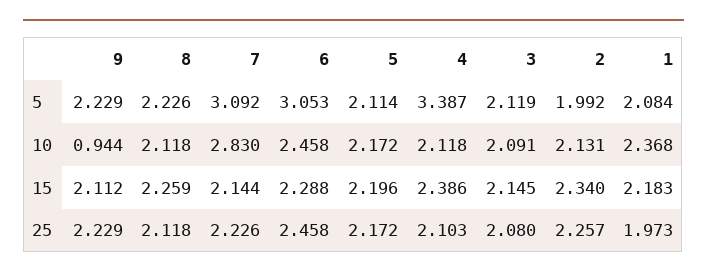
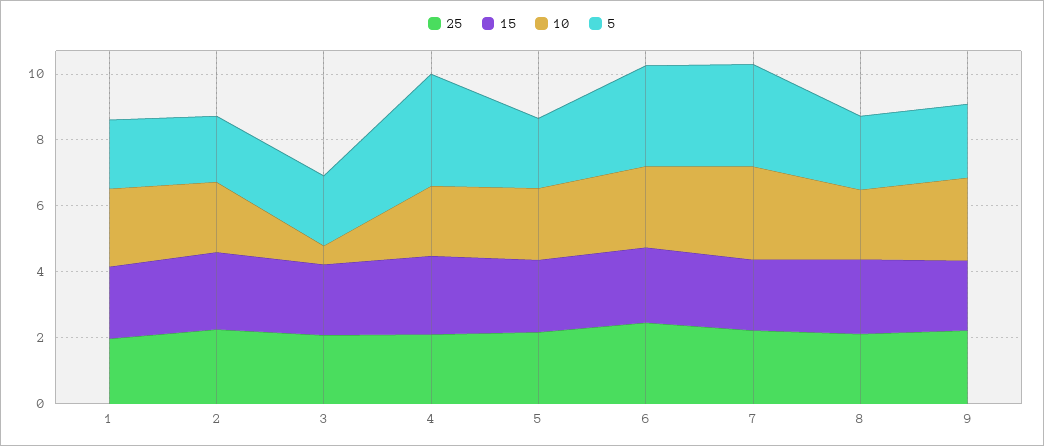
10, 9: 0.944 -> 2.5
10, 3: 2.091 -> 0.5

